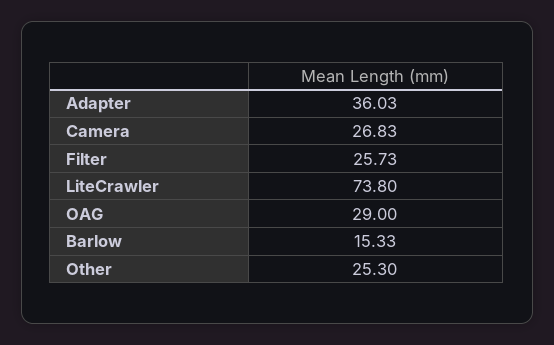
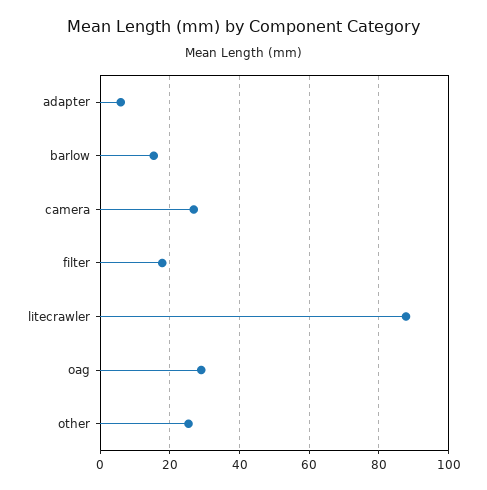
Adapter: 36.03 -> 6
Filter: 25.73 -> 18
LiteCrawler: 73.8 -> 88

